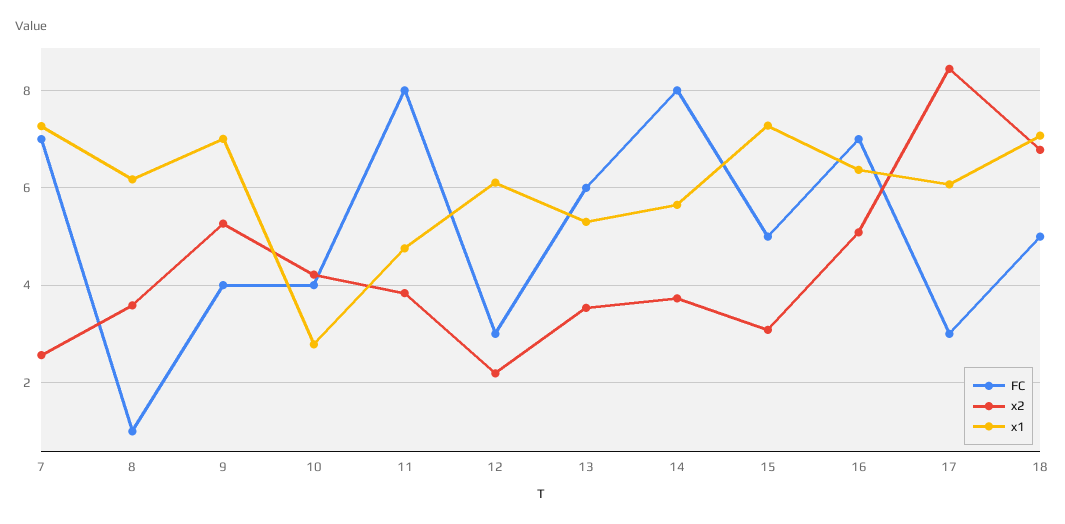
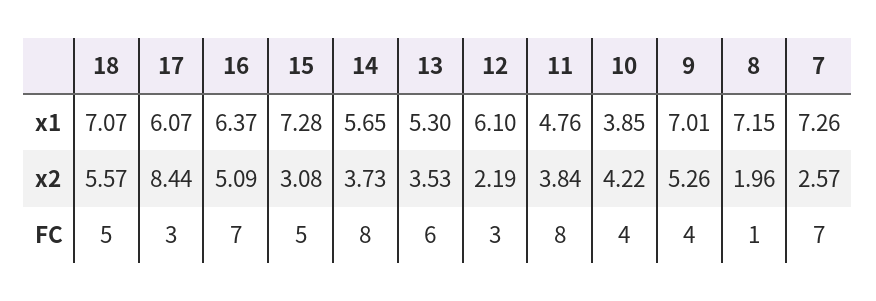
x2, 8: 3.6 -> 1.96
x1, 8: 6.2 -> 7.15
x1, 10: 2.8 -> 3.85
x2, 18: 6.8 -> 5.57

